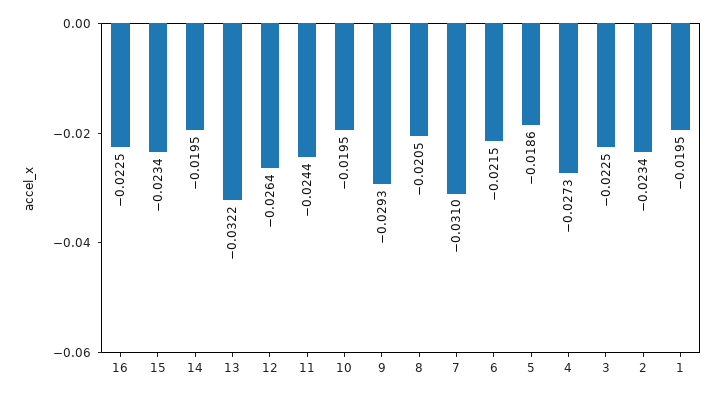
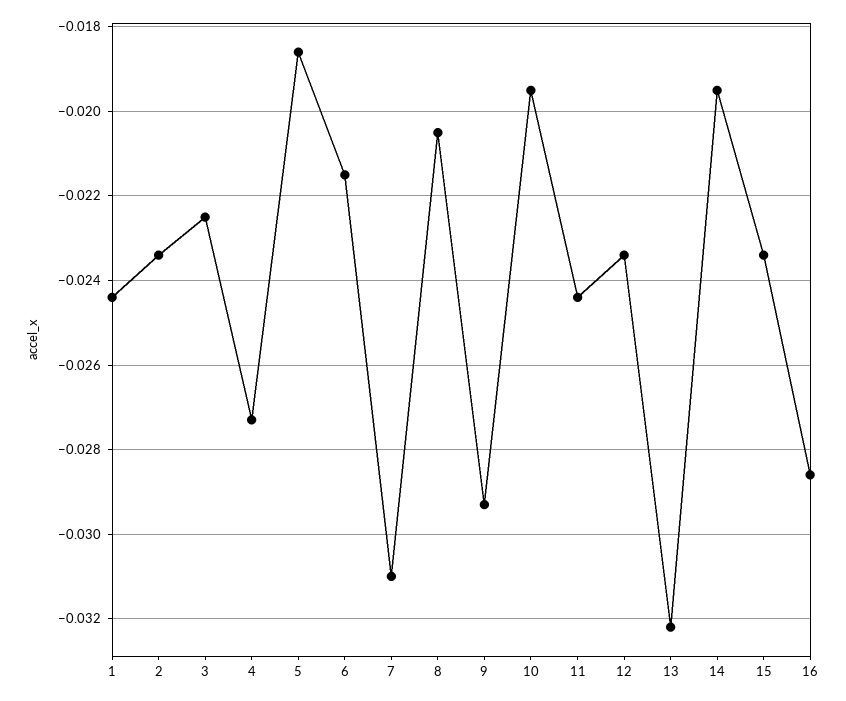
16: -0.0225 -> -0.0285
12: -0.0264 -> -0.0235
1: -0.0195 -> -0.0245

